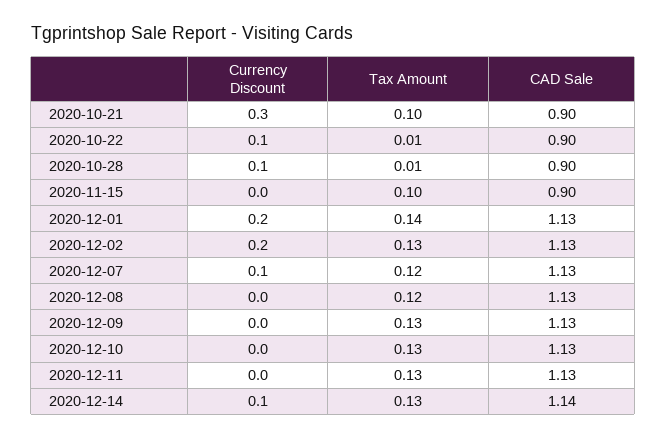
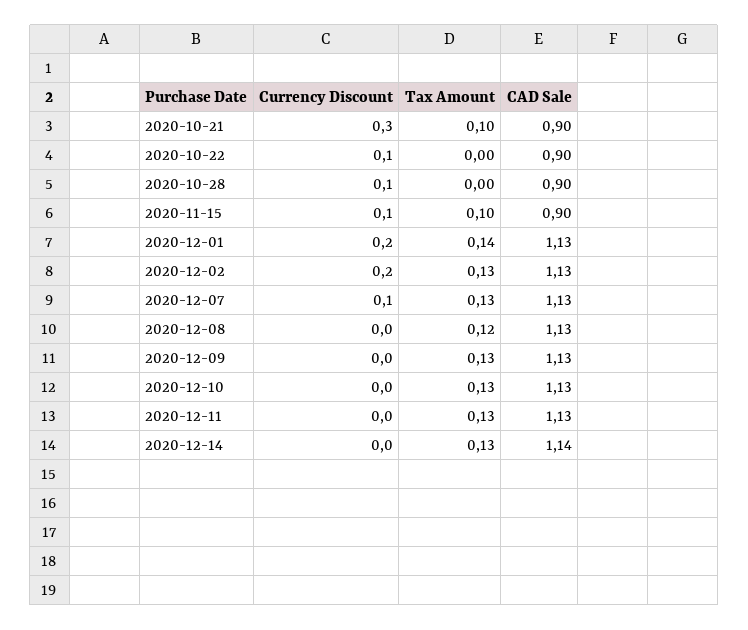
Tax Amount, 2020-10-22: 0.01 -> 0
Tax Amount, 2020-10-28: 0.01 -> 0
Currency Discount, 2020-11-15: 0 -> 0.1
Tax Amount, 2020-12-07: 0.12 -> 0.13
Currency Discount, 2020-12-14: 0.1 -> 0

